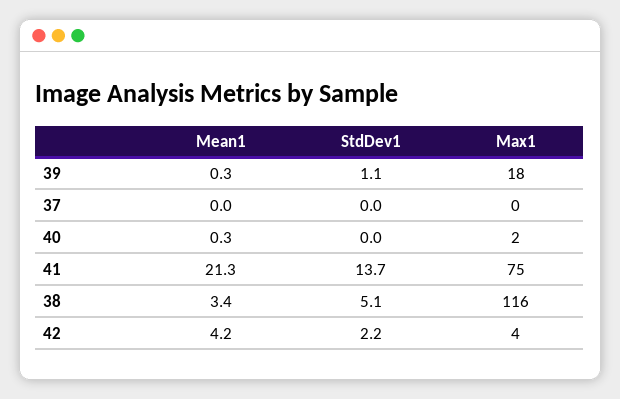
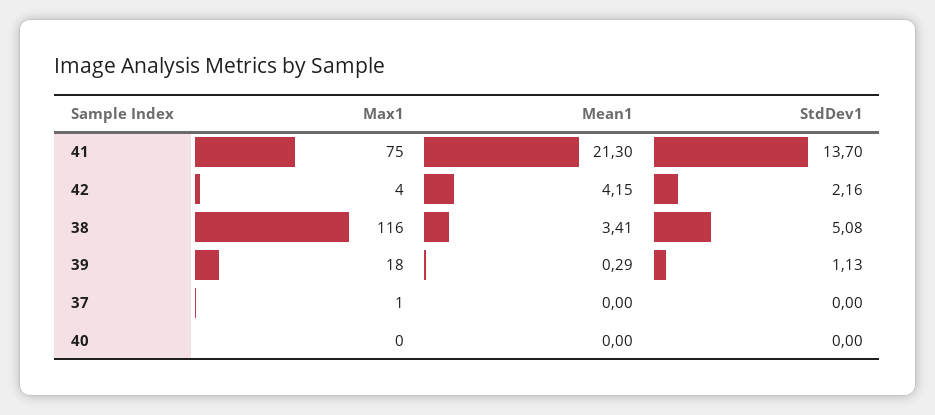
Max1, 37: 0 -> 1
Mean1, 40: 0.3 -> 0
Max1, 40: 2 -> 0

